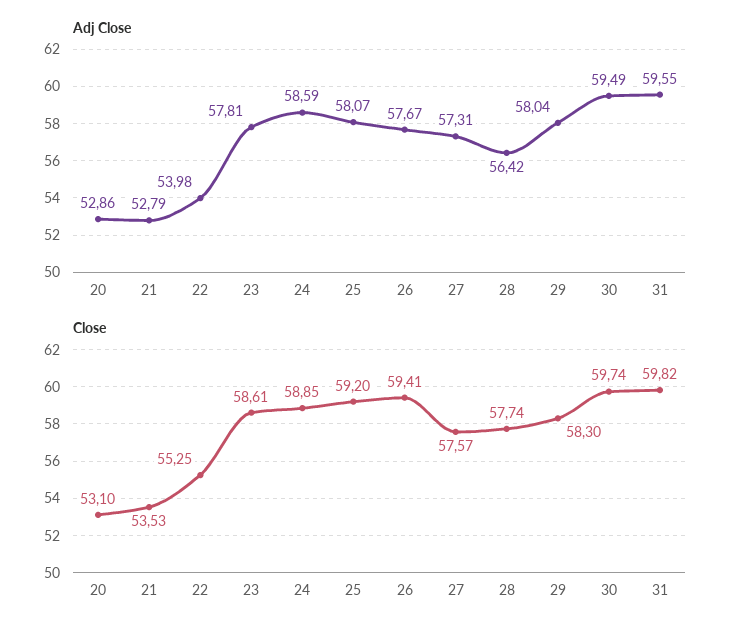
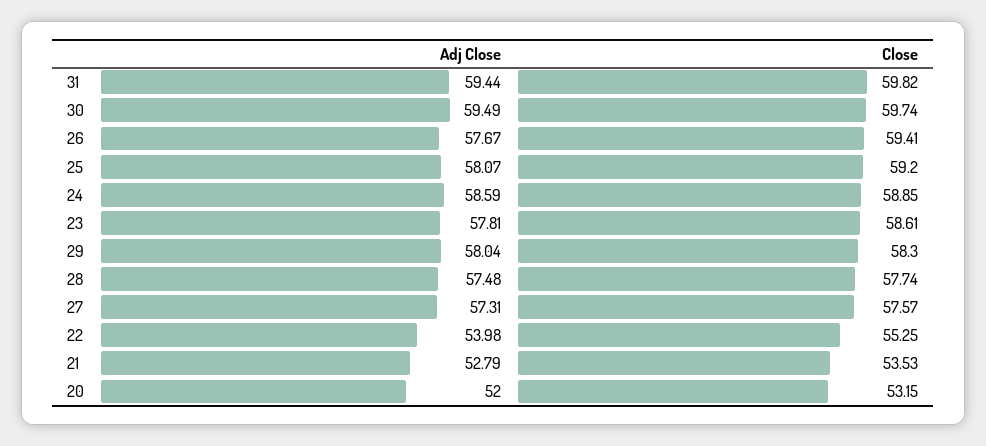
Adj Close, 20: 52.86 -> 52
Adj Close, 28: 56.42 -> 57.48
Adj Close, 31: 59.55 -> 59.44
Close, 20: 53.1 -> 53.15

